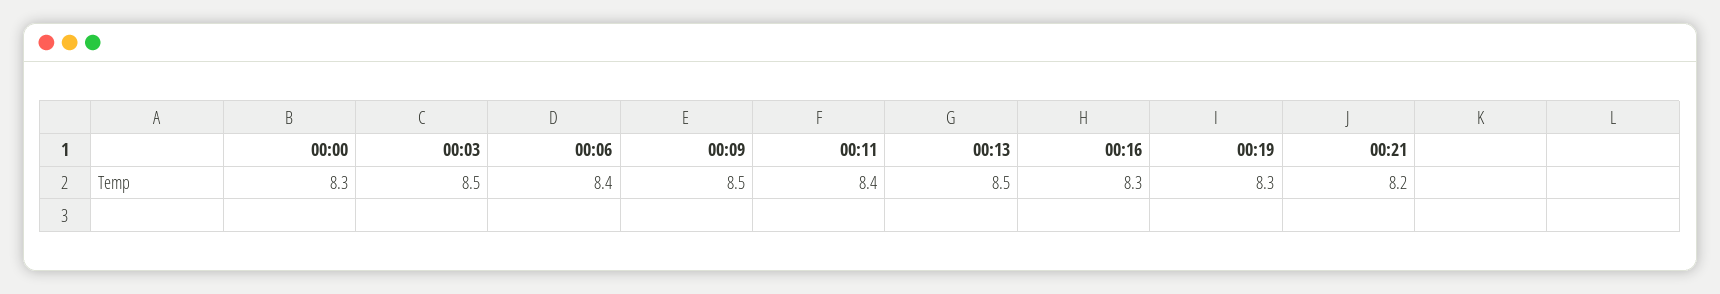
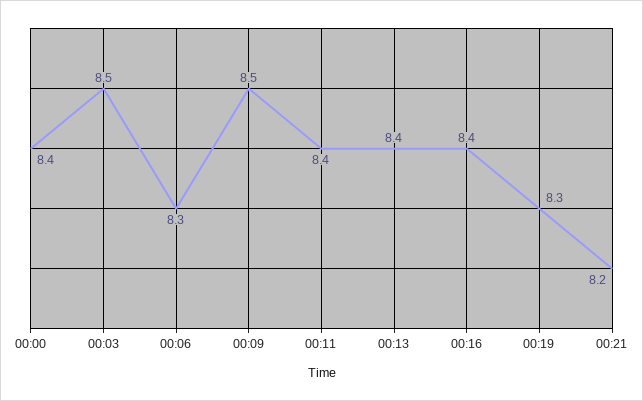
00:00: 8.3 -> 8.4
00:06: 8.4 -> 8.3
00:13: 8.5 -> 8.4
00:16: 8.3 -> 8.4

